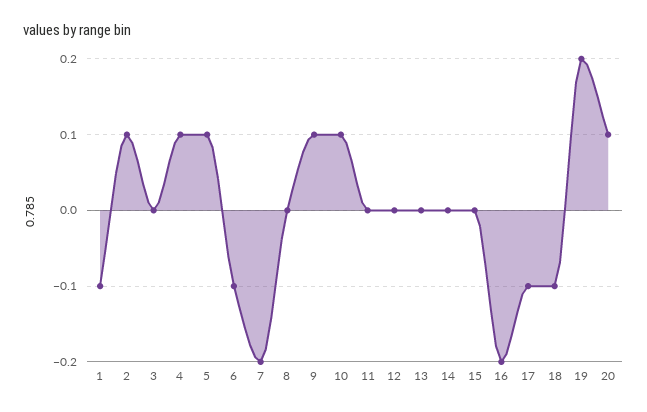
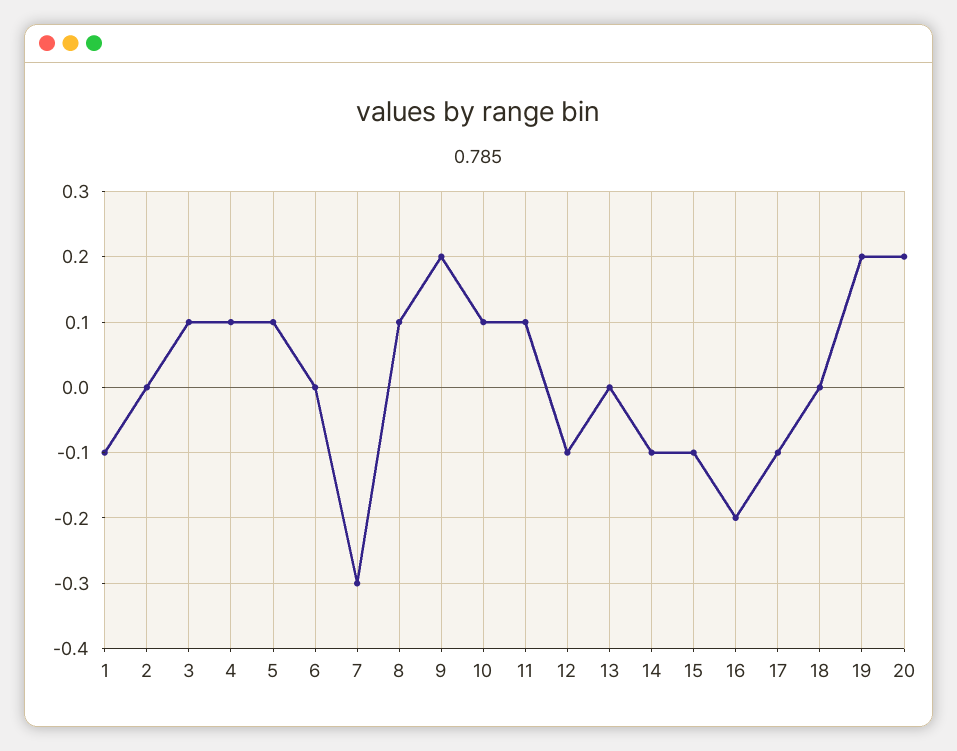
2: 0.1 -> 0
3: 0 -> 0.1
6: -0.1 -> 0
7: -0.2 -> -0.3
8: 0 -> 0.1
9: 0.1 -> 0.2
11: 0 -> 0.1
12: 0 -> -0.1
14: 0 -> -0.1
15: 0 -> -0.1
18: -0.1 -> 0
20: 0.1 -> 0.2

